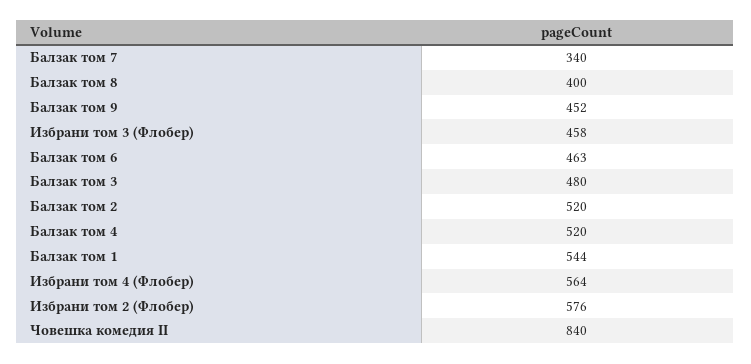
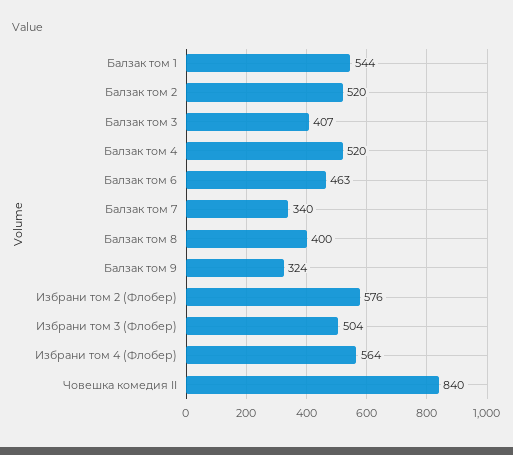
Балзак том 9: 452 -> 324
Избрани том 3 (Флобер): 458 -> 504
Балзак том 3: 480 -> 407

